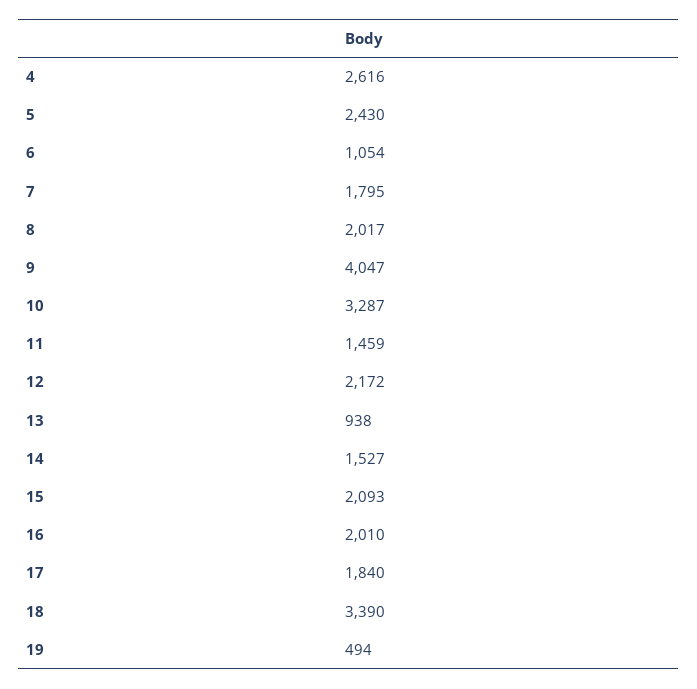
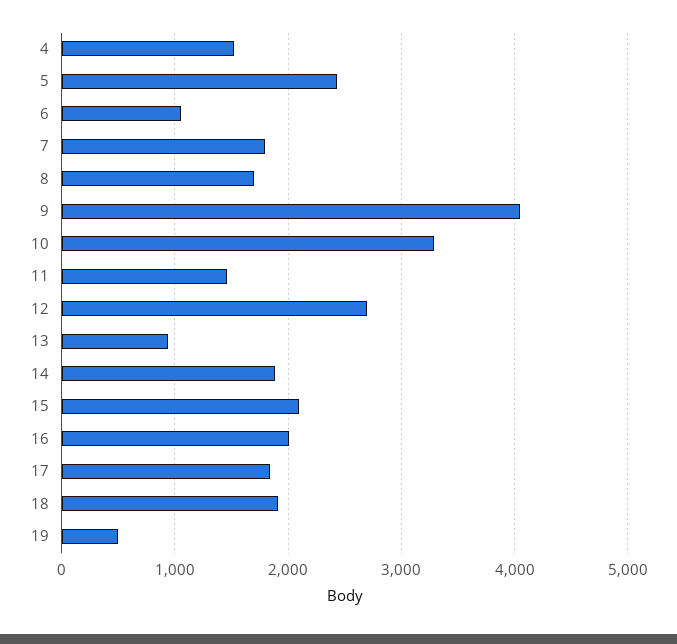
4: 2616 -> 1500
8: 2017 -> 1700
12: 2172 -> 2700
14: 1527 -> 1900
18: 3390 -> 1900

